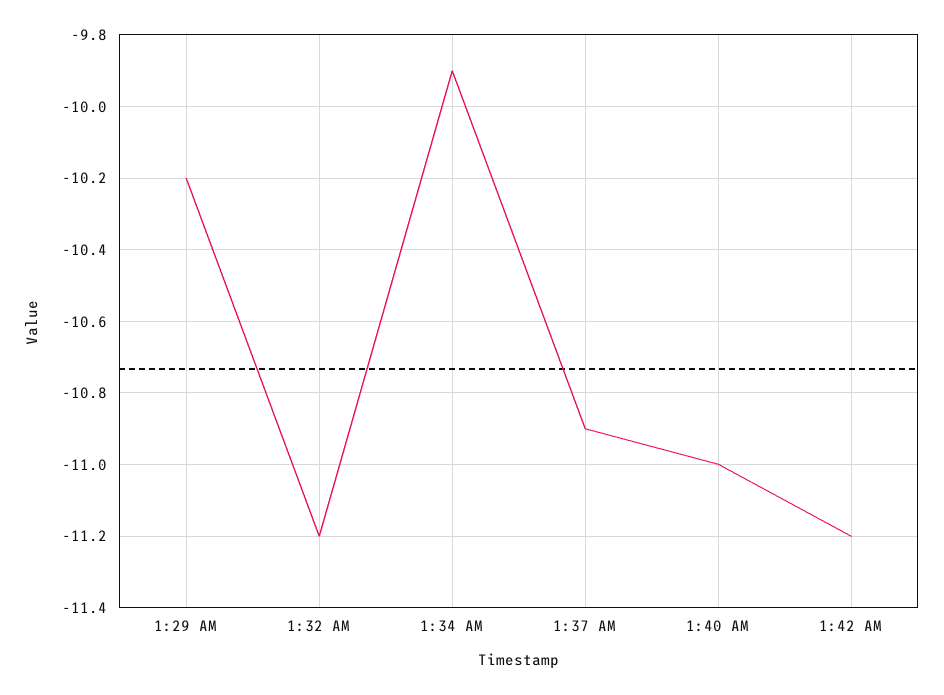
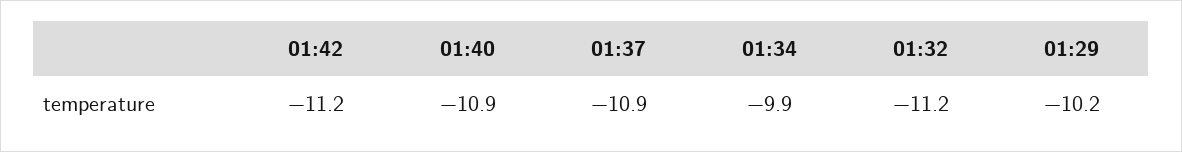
1:40 AM: -11 -> -10.9

